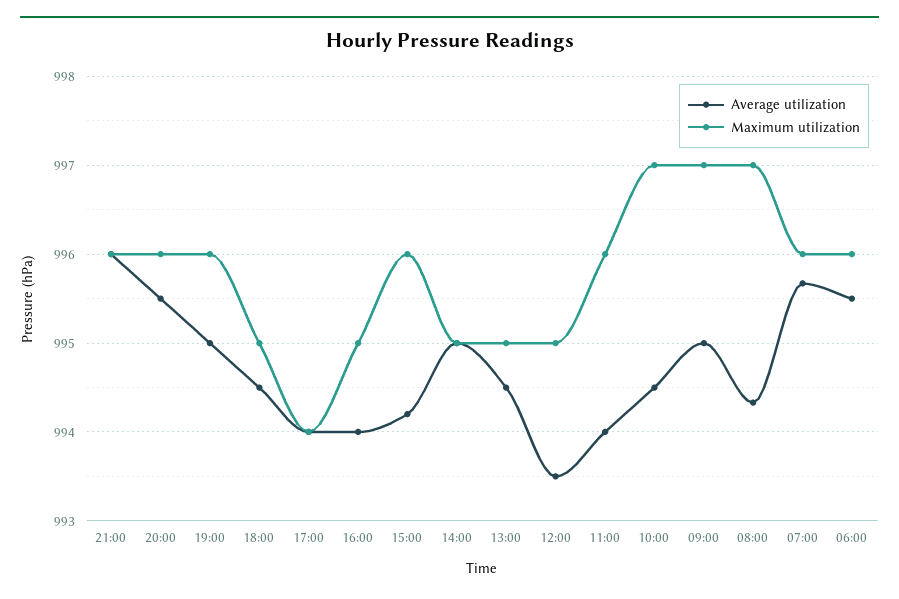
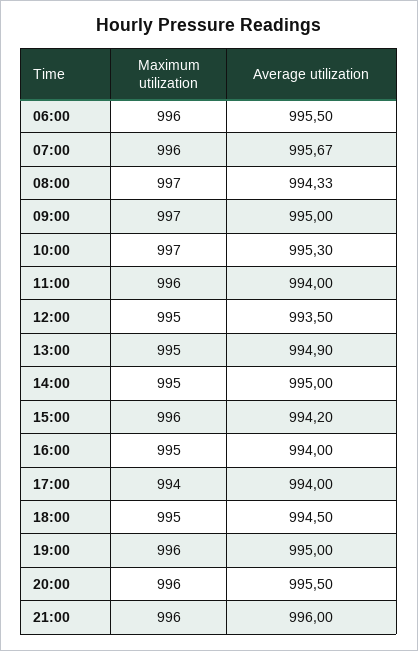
Average utilization, 13:00: 994.5 -> 994.9
Average utilization, 10:00: 994.5 -> 995.3

